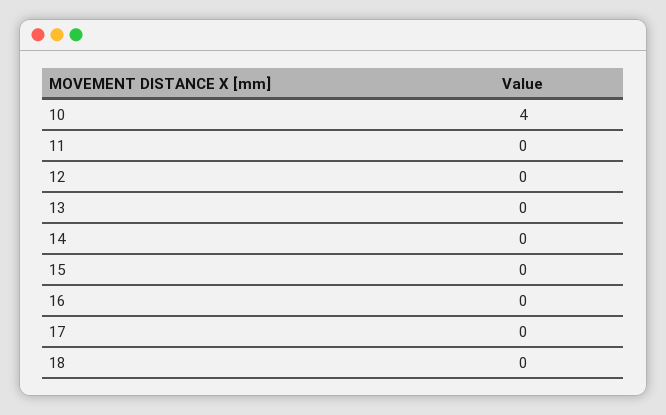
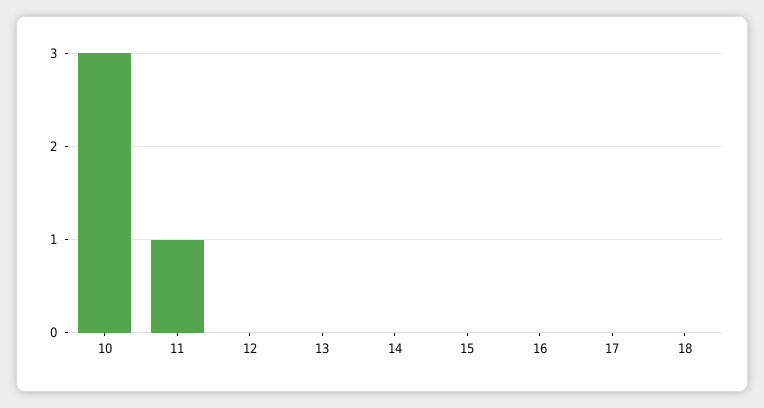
10: 4 -> 3
11: 0 -> 1

